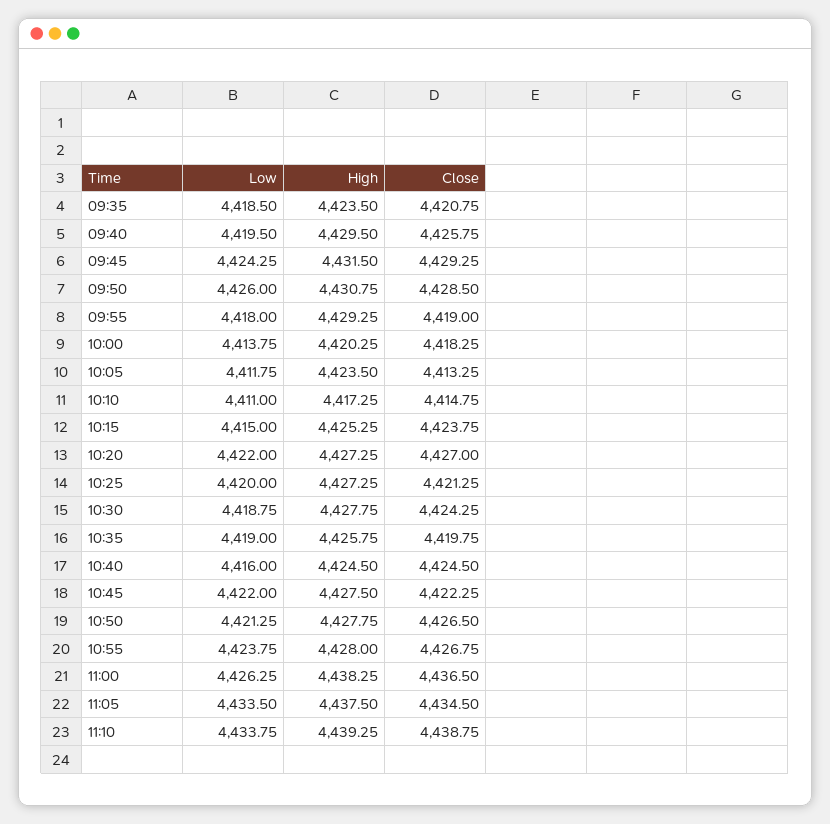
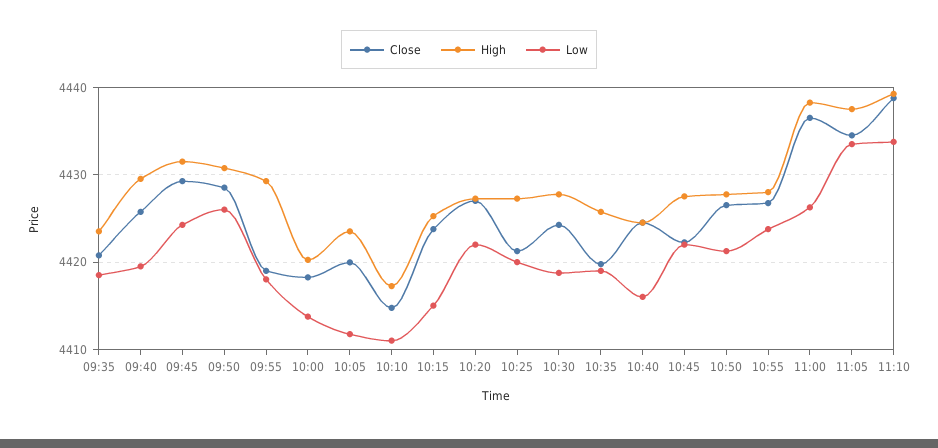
Close, 10:05: 4413.25 -> 4420

